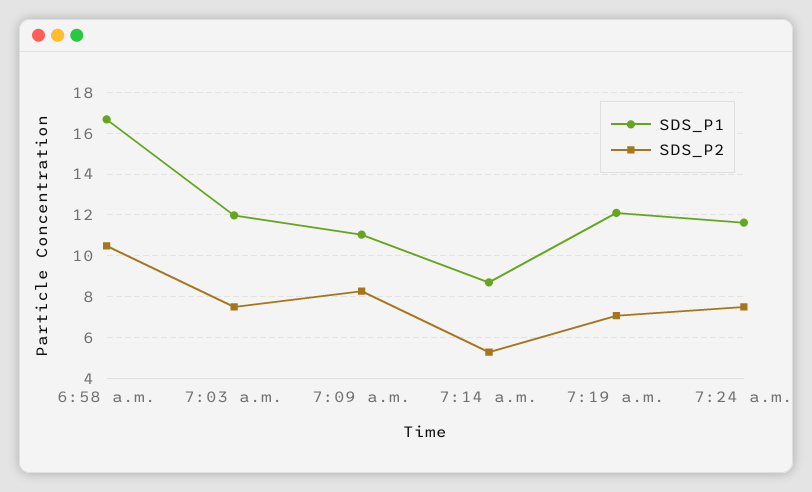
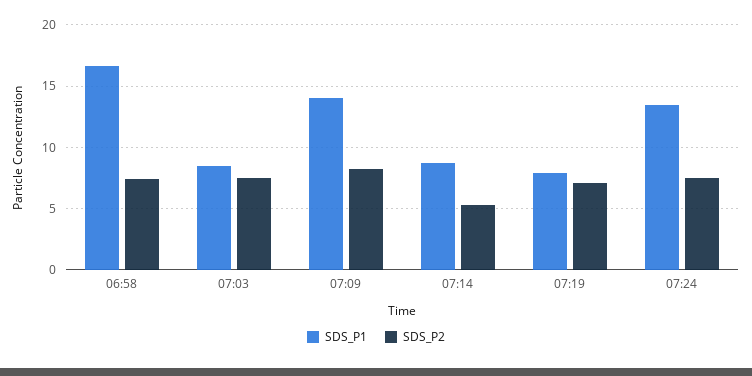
SDS_P2, 6:58 a.m.: 10.5 -> 7.5
SDS_P1, 7:03 a.m.: 12 -> 8.5
SDS_P1, 7:09 a.m.: 11 -> 14
SDS_P1, 7:19 a.m.: 12 -> 8
SDS_P1, 7:24 a.m.: 11.5 -> 13.5

